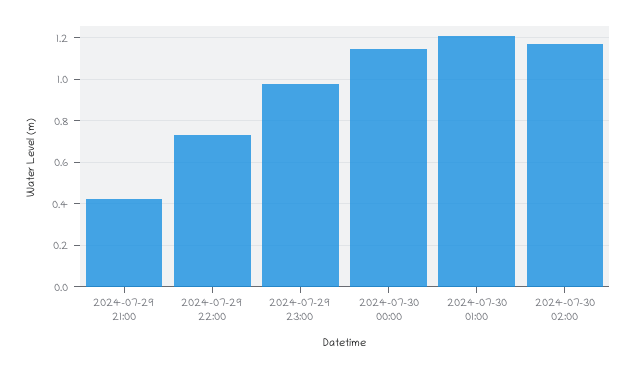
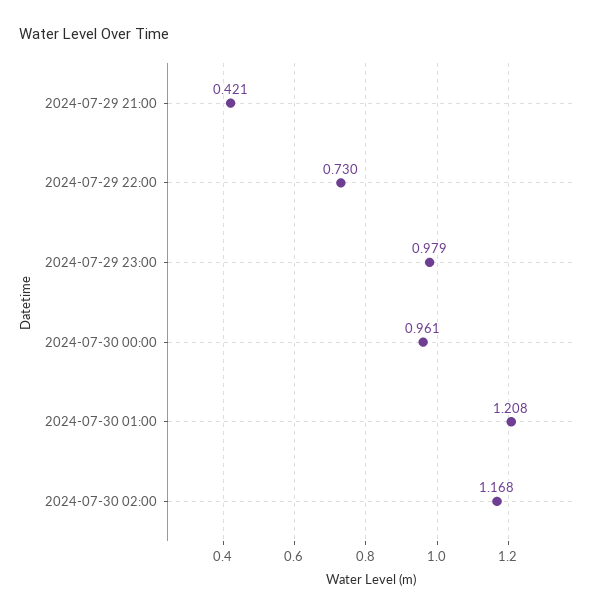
2024-07-30 00:00: 1.15 -> 0.961

